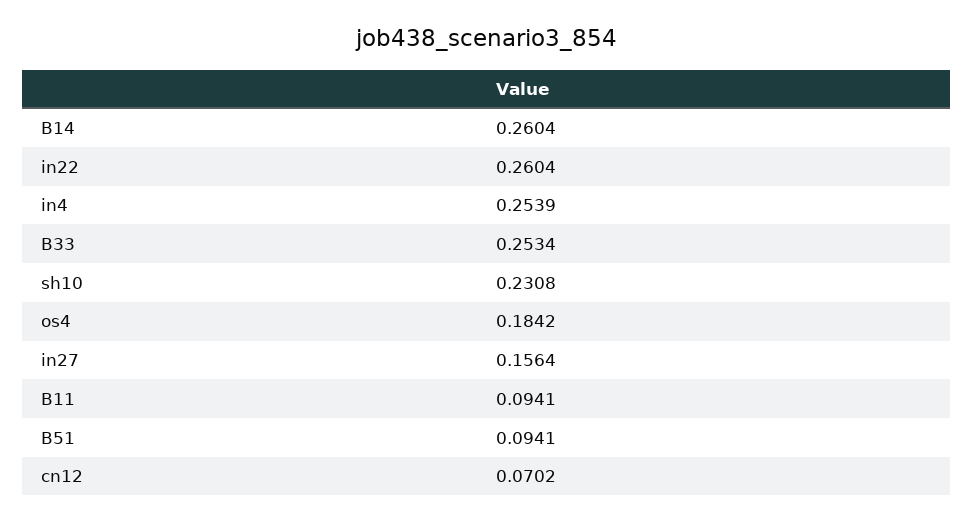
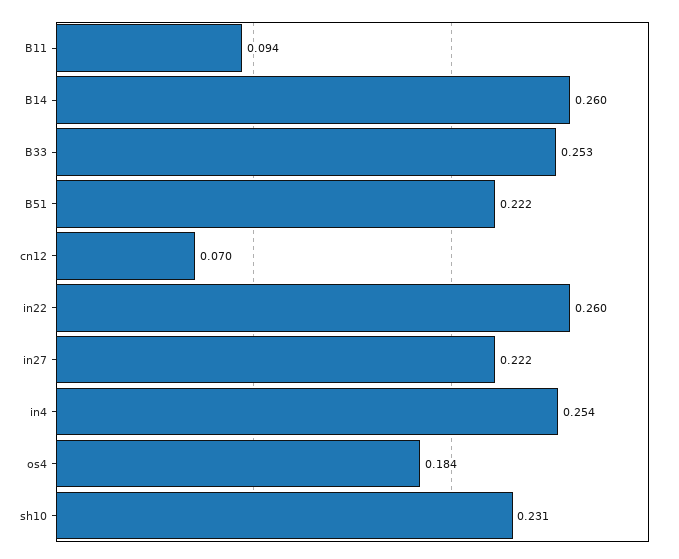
in27: 0.1564 -> 0.222
B51: 0.0941 -> 0.222

